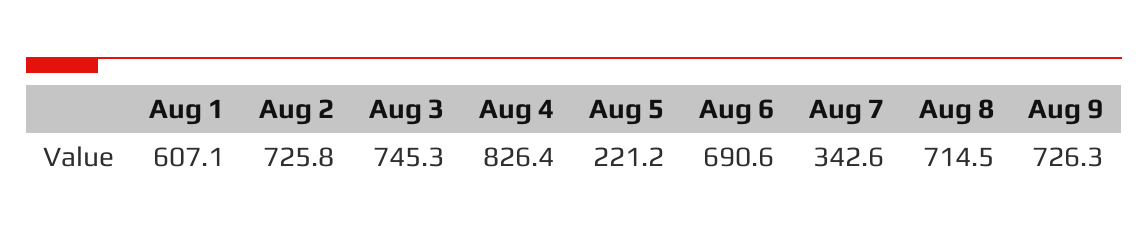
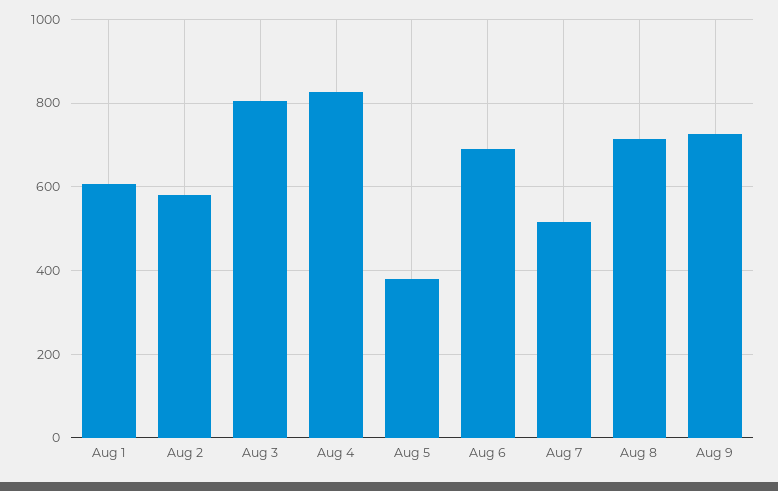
Aug 2: 725.8 -> 580
Aug 3: 745.3 -> 800
Aug 5: 221.2 -> 380
Aug 7: 342.6 -> 520

